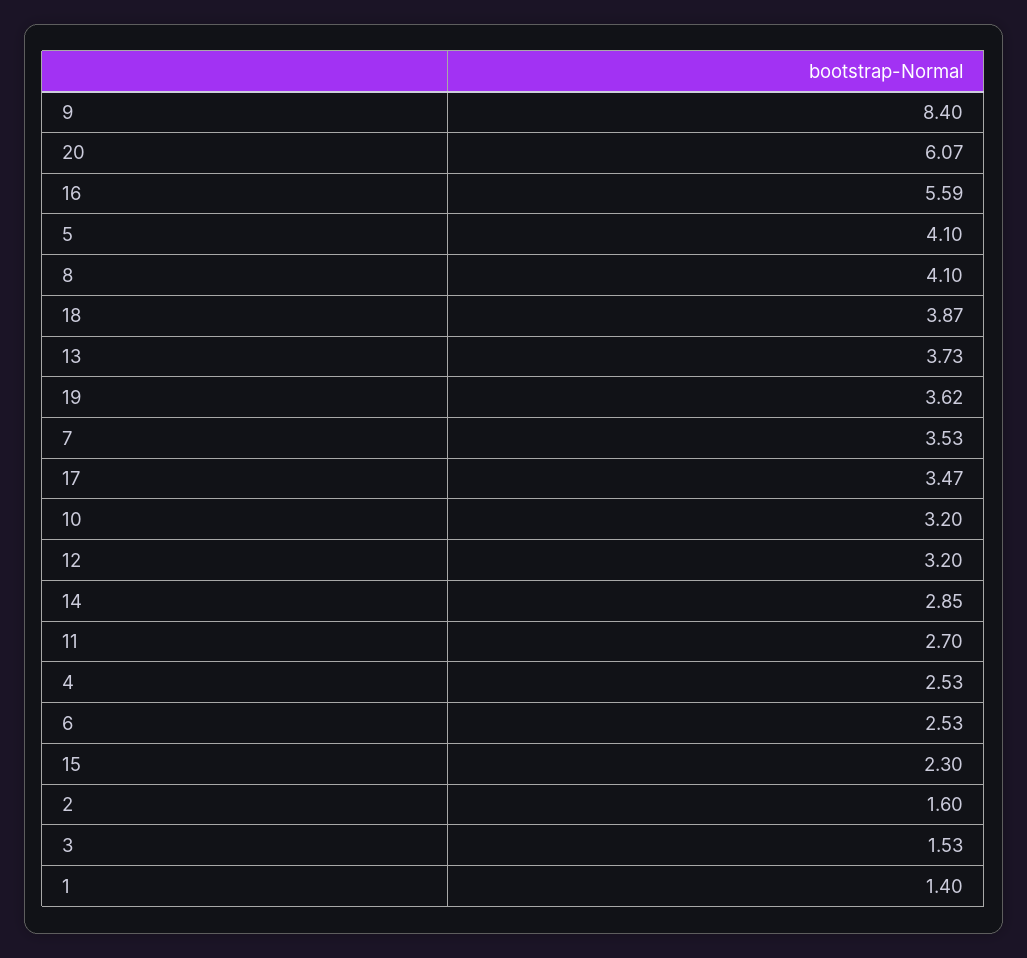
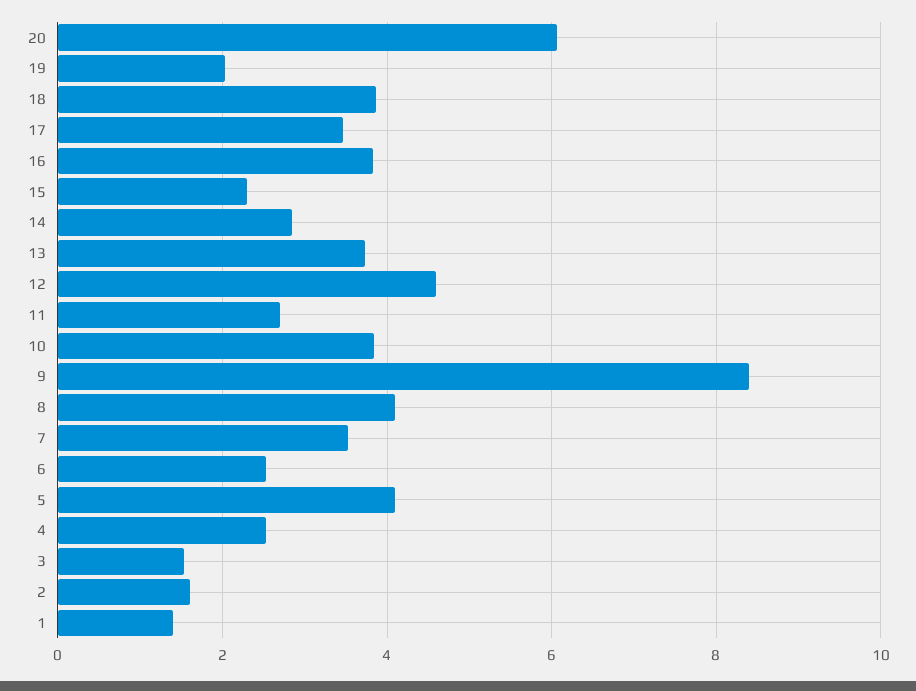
16: 5.59 -> 3.8
19: 3.62 -> 2
10: 3.2 -> 3.8
12: 3.2 -> 4.6

